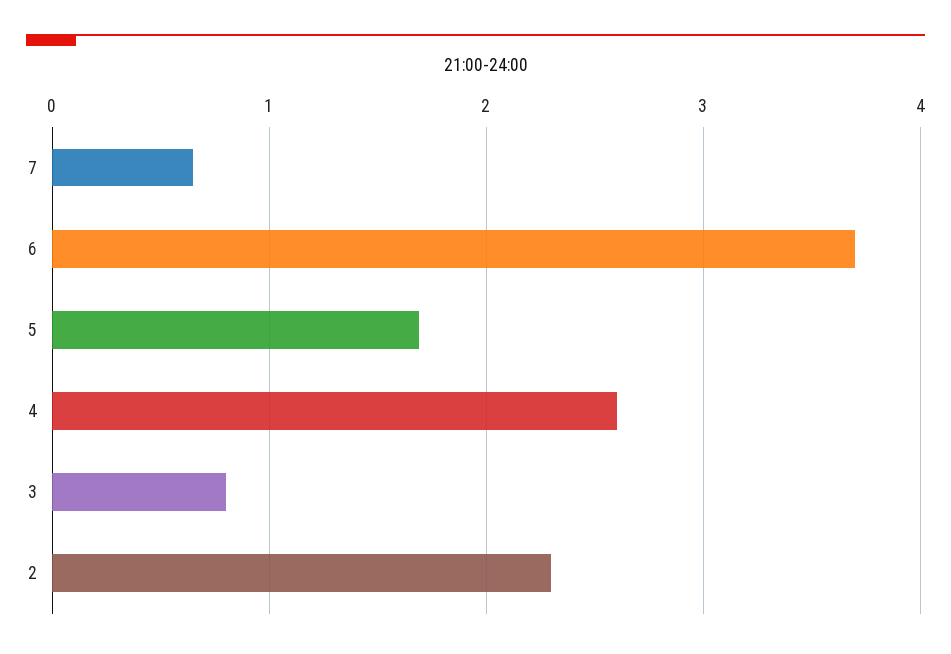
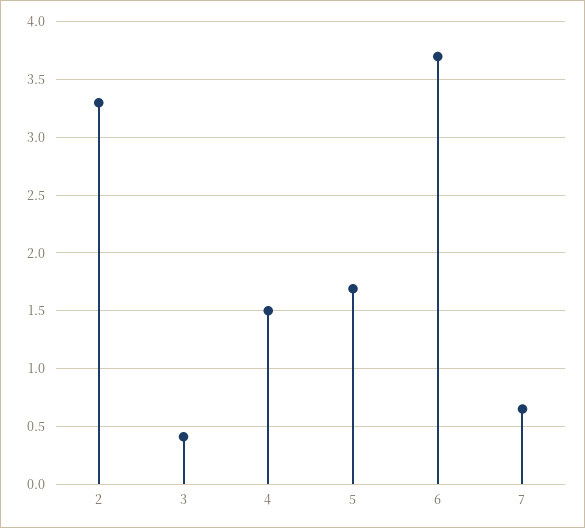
4: 2.6 -> 1.5
3: 0.8 -> 0.4
2: 2.3 -> 3.3

